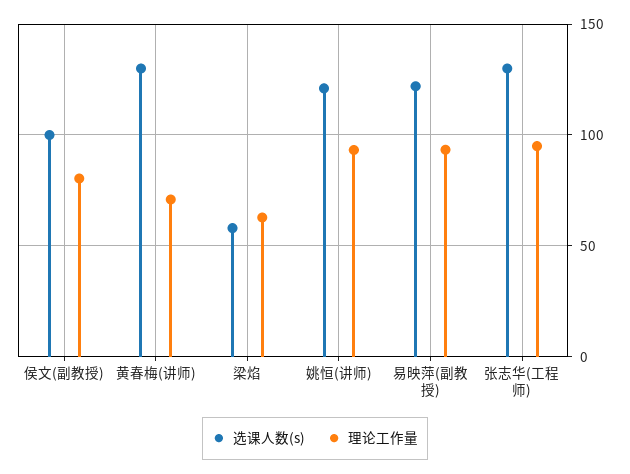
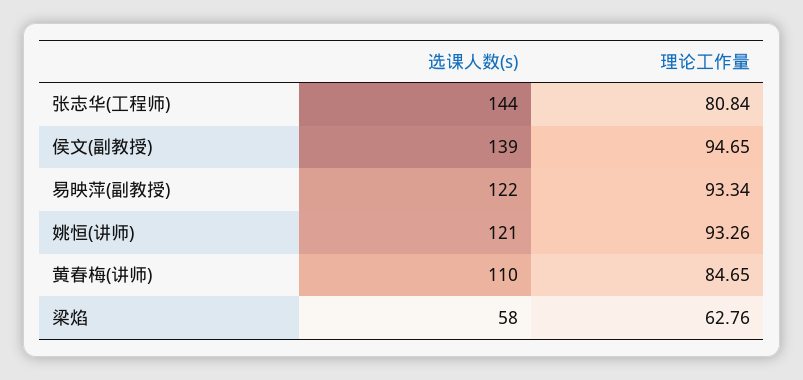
选课人数(s), 侯文(副教授): 100 -> 139
理论工作量, 侯文(副教授): 80 -> 94.65
选课人数(s), 黄春梅(讲师): 130 -> 110
理论工作量, 黄春梅(讲师): 70 -> 84.65
选课人数(s), 张志华(工程师): 130 -> 144
理论工作量, 张志华(工程师): 95 -> 80.84

